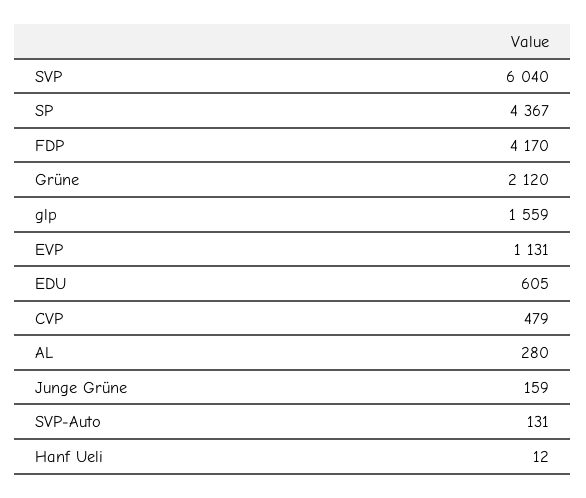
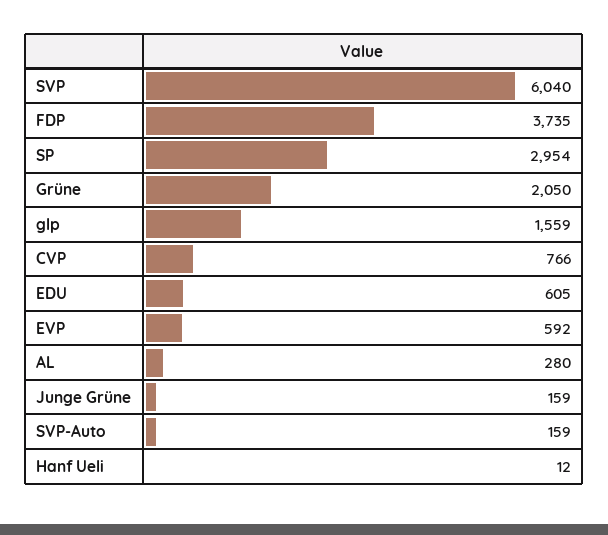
SP: 4367 -> 2954
FDP: 4170 -> 3735
Grüne: 2120 -> 2050
EVP: 1131 -> 592
CVP: 479 -> 766
SVP-Auto: 131 -> 159

